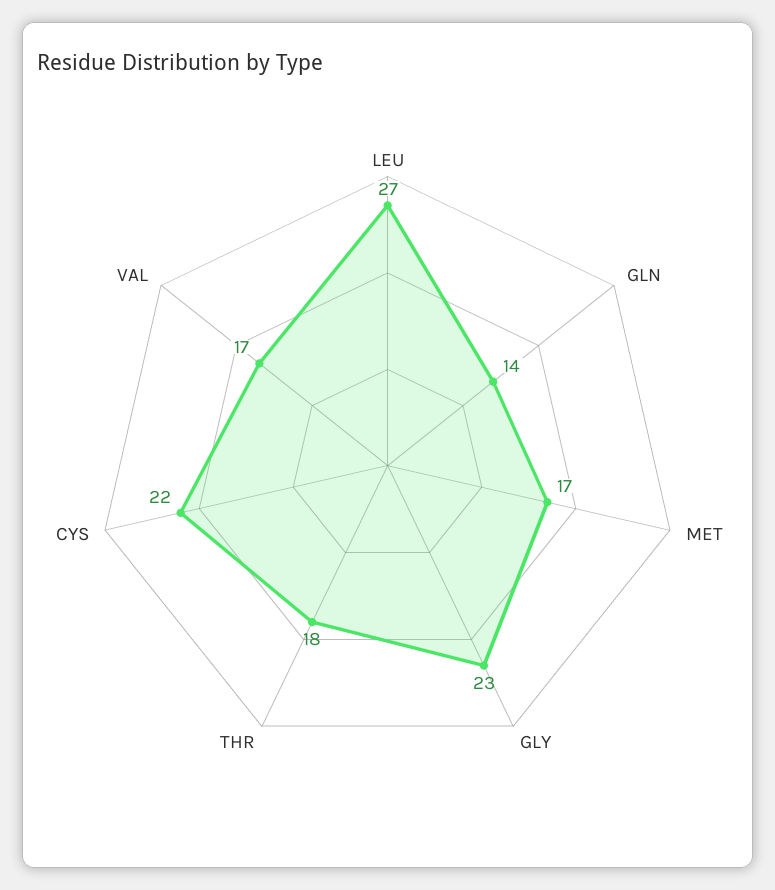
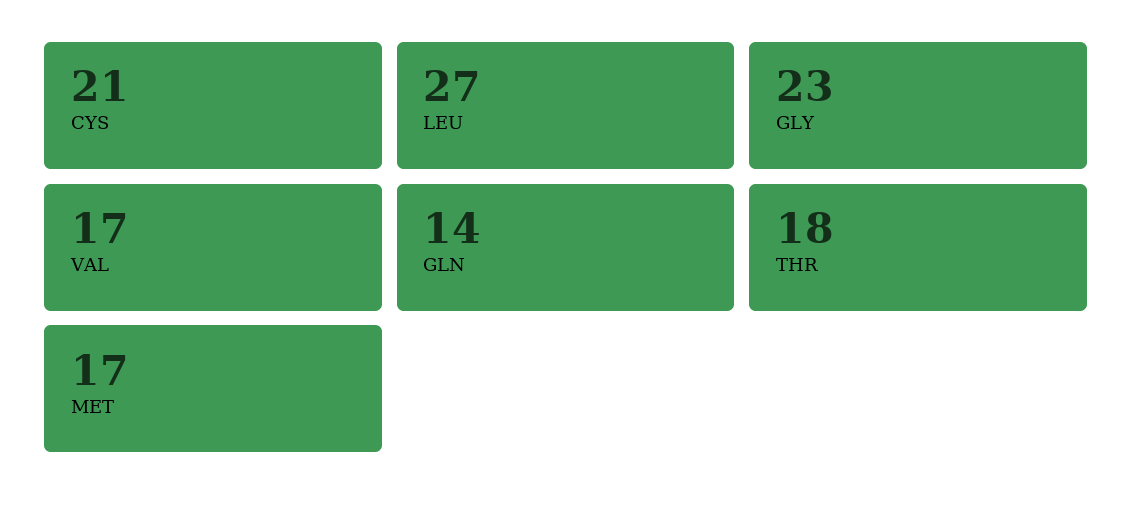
CYS: 22 -> 21

